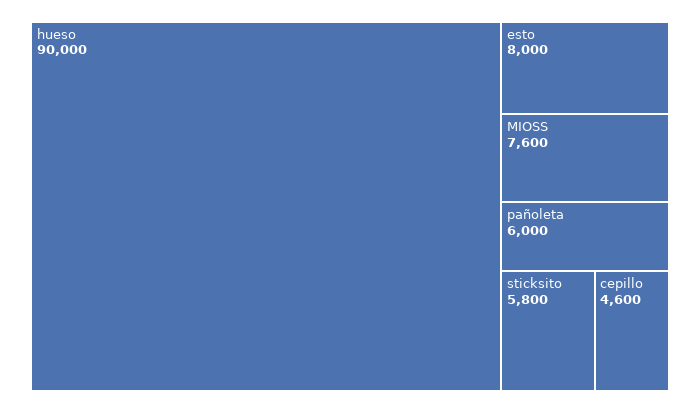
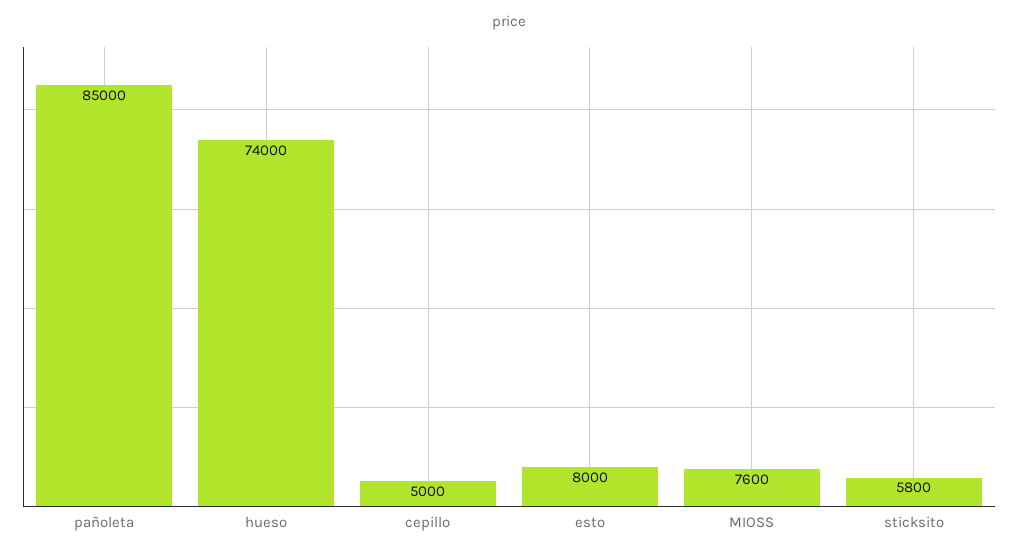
hueso: 90000 -> 74000
pañoleta: 6000 -> 85000
cepillo: 4600 -> 5000

